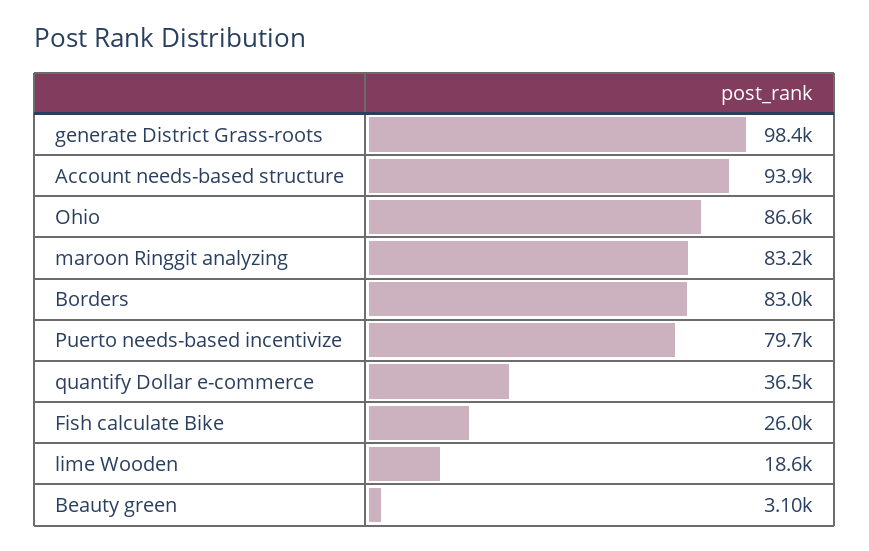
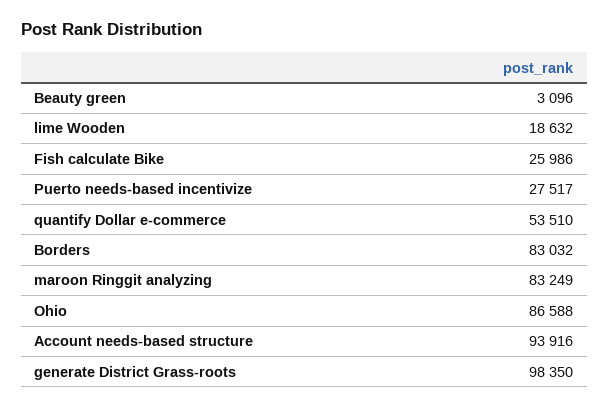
Puerto needs-based incentivize: 79700 -> 27517
quantify Dollar e-commerce: 36500 -> 53510

